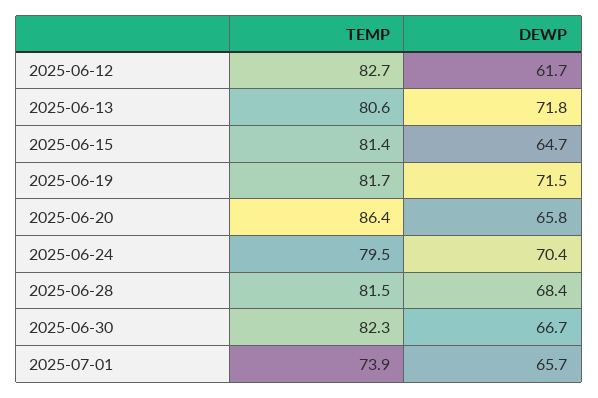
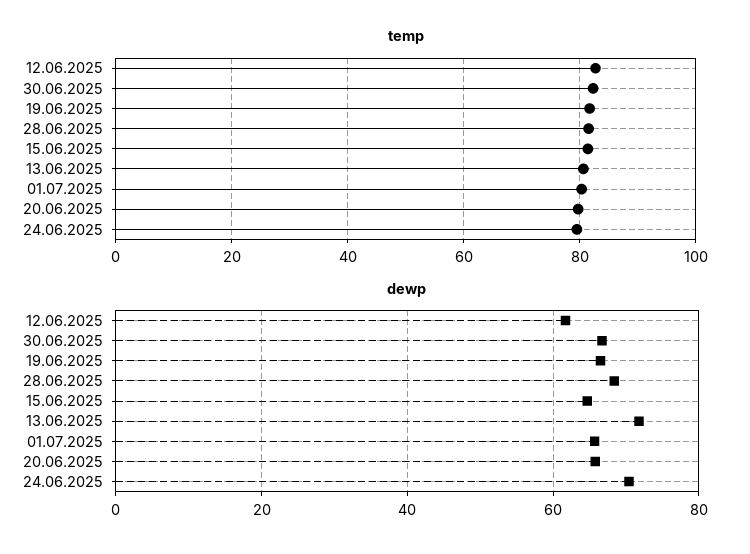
DEWP, 2025-06-19: 71.5 -> 66
TEMP, 2025-06-20: 86.4 -> 80
TEMP, 2025-07-01: 73.9 -> 80

